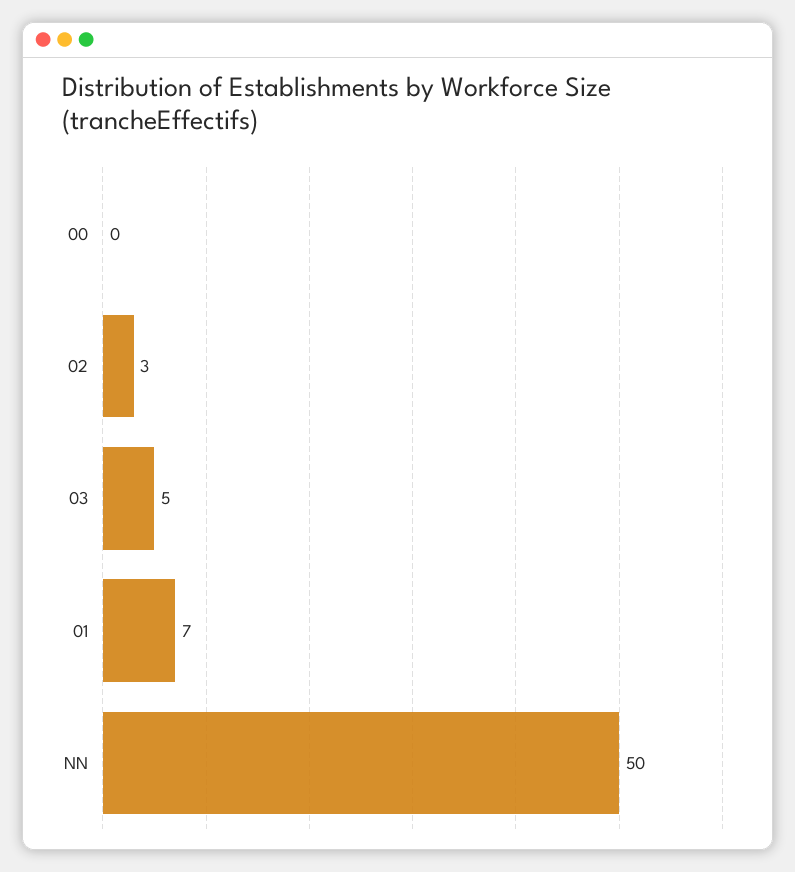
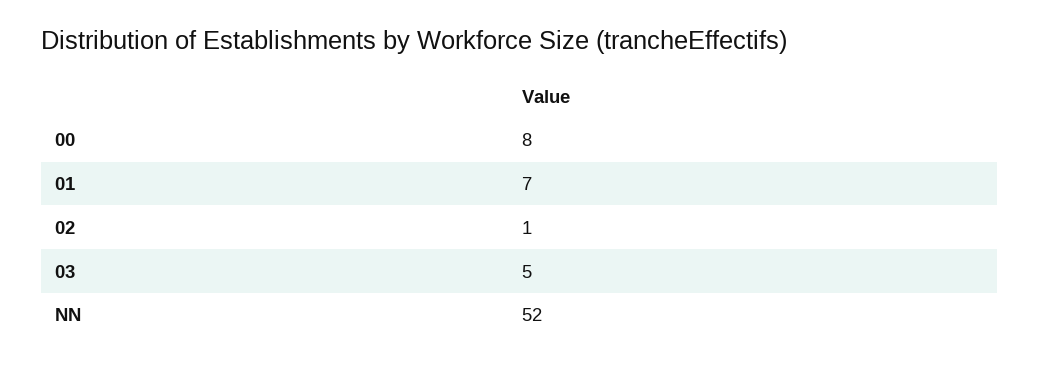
00: 0 -> 8
02: 3 -> 1
NN: 50 -> 52

